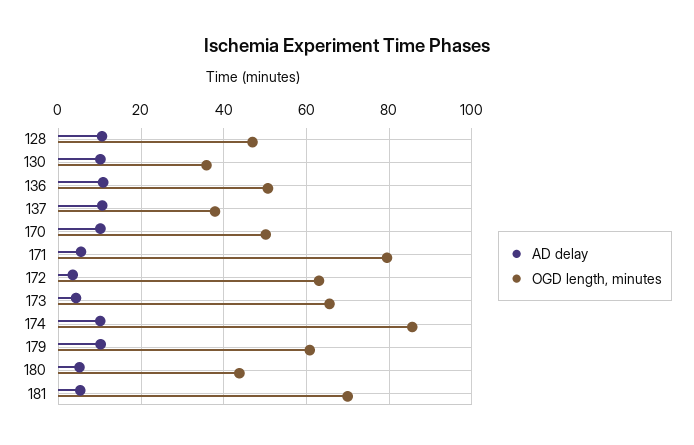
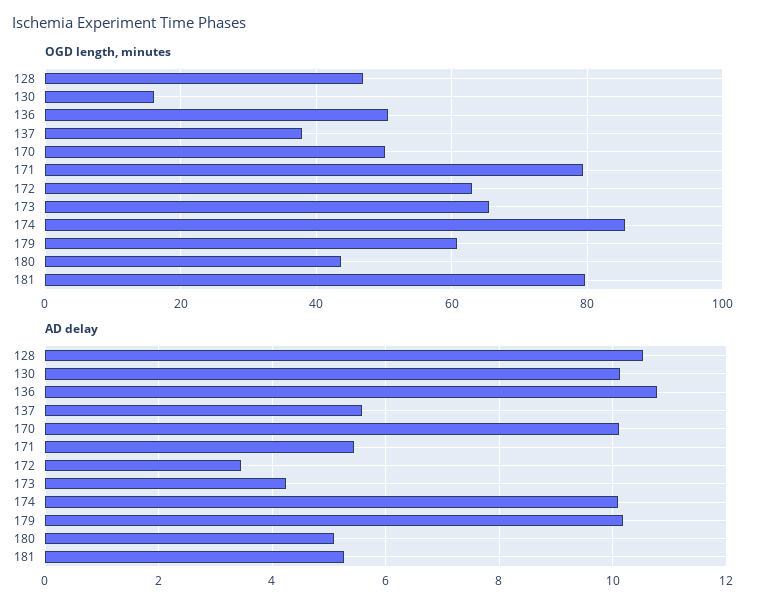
OGD length, minutes, 130: 36 -> 16
AD delay, 137: 10 -> 5.6
OGD length, minutes, 181: 70 -> 80

